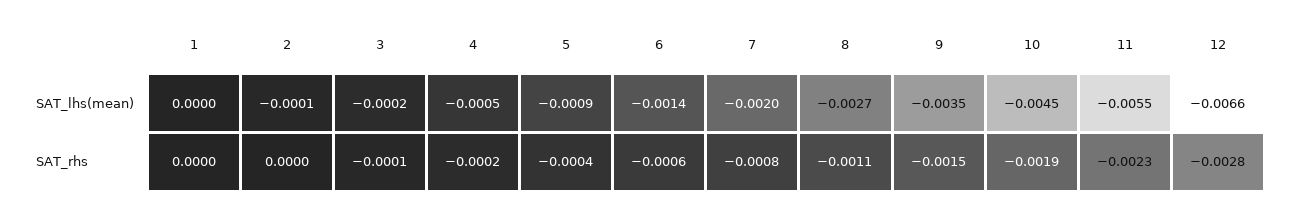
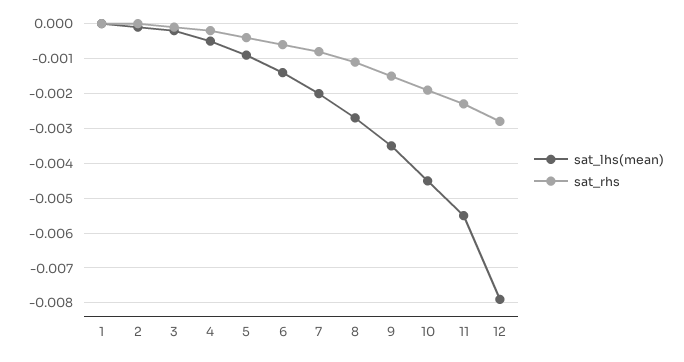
SAT_lhs(mean), 12: -0.0066 -> -0.008

